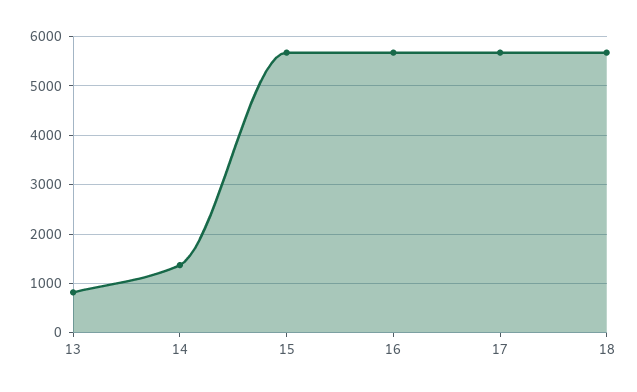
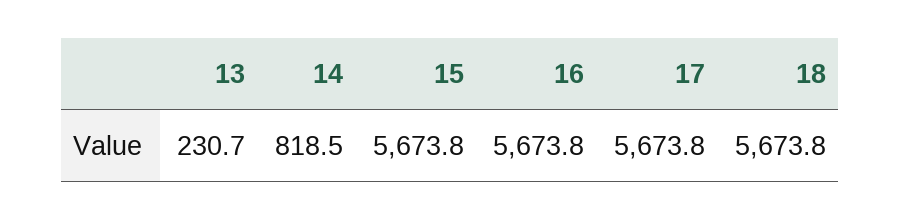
13: 800 -> 230.7
14: 1400 -> 818.5

